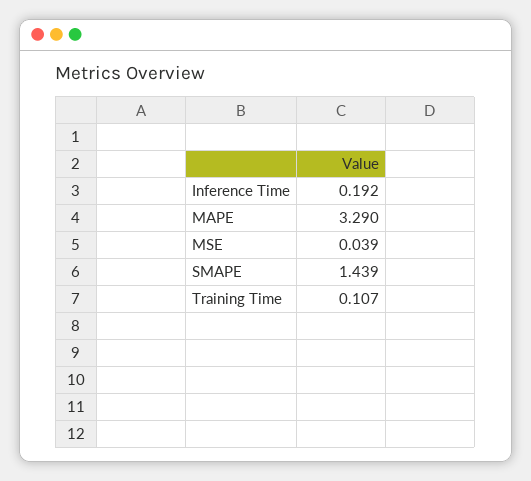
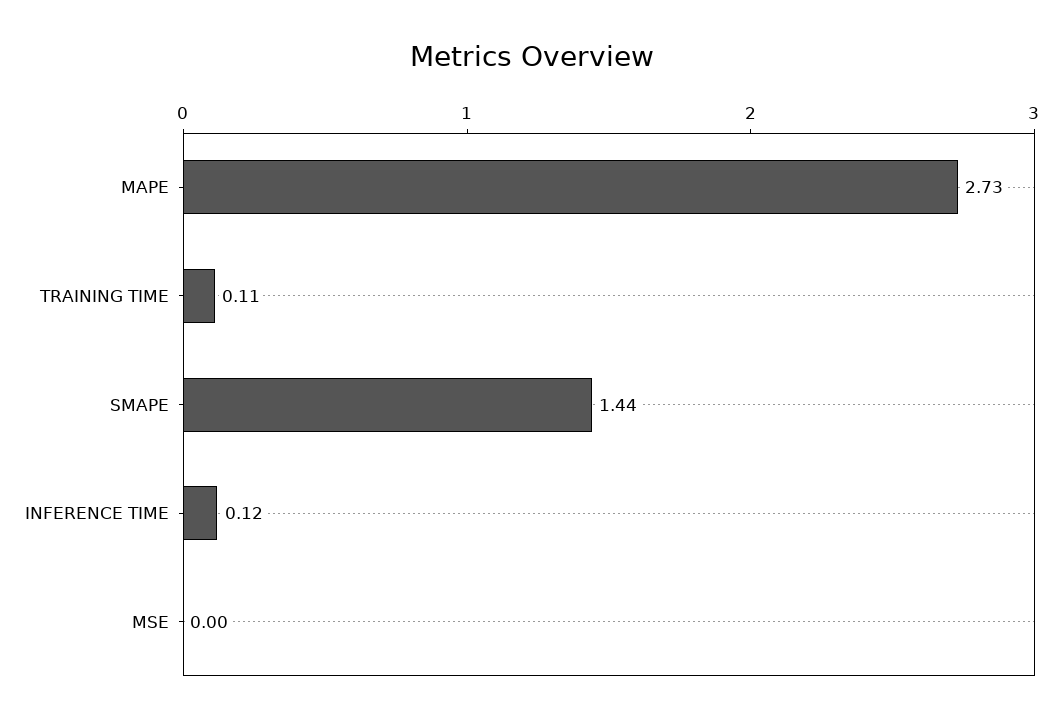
Inference Time: 0.192 -> 0.12
MAPE: 3.29 -> 2.73
MSE: 0.039 -> 0

